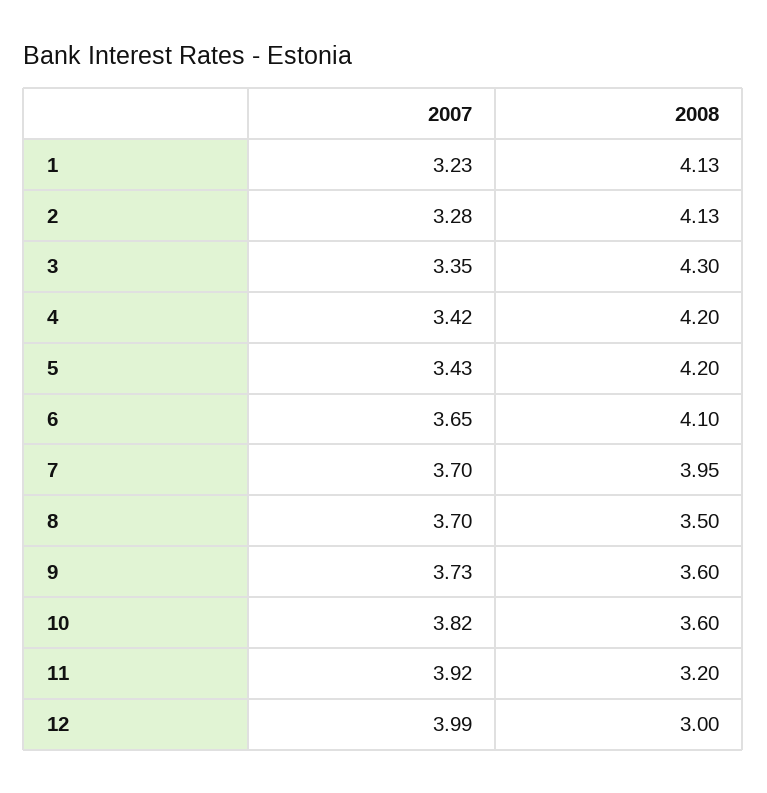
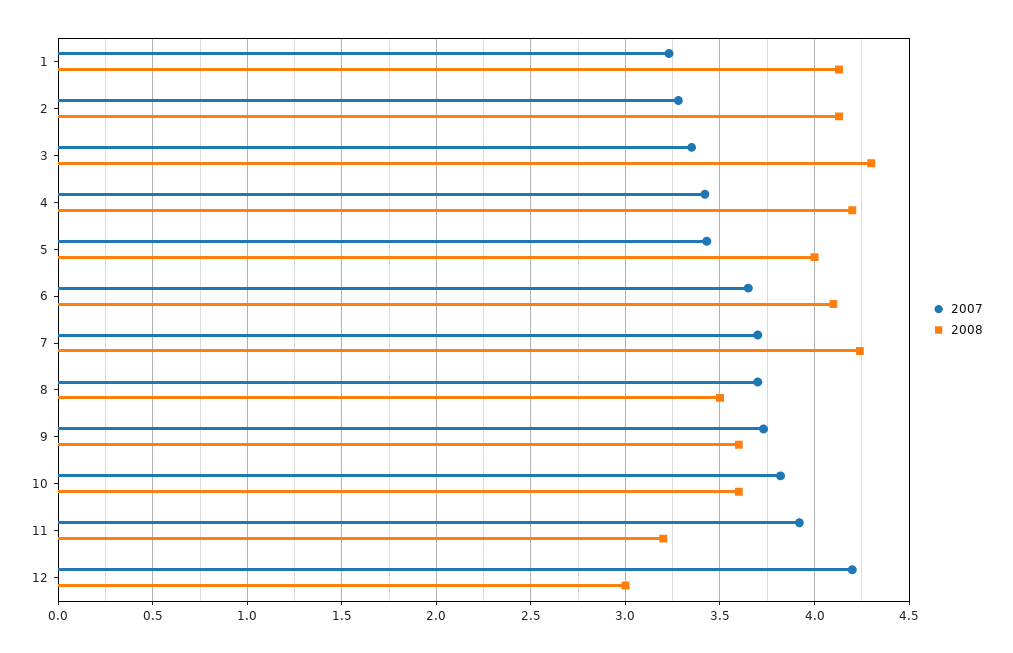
2008, 5: 4.2 -> 4
2008, 7: 3.95 -> 4.25
2007, 12: 3.99 -> 4.2

